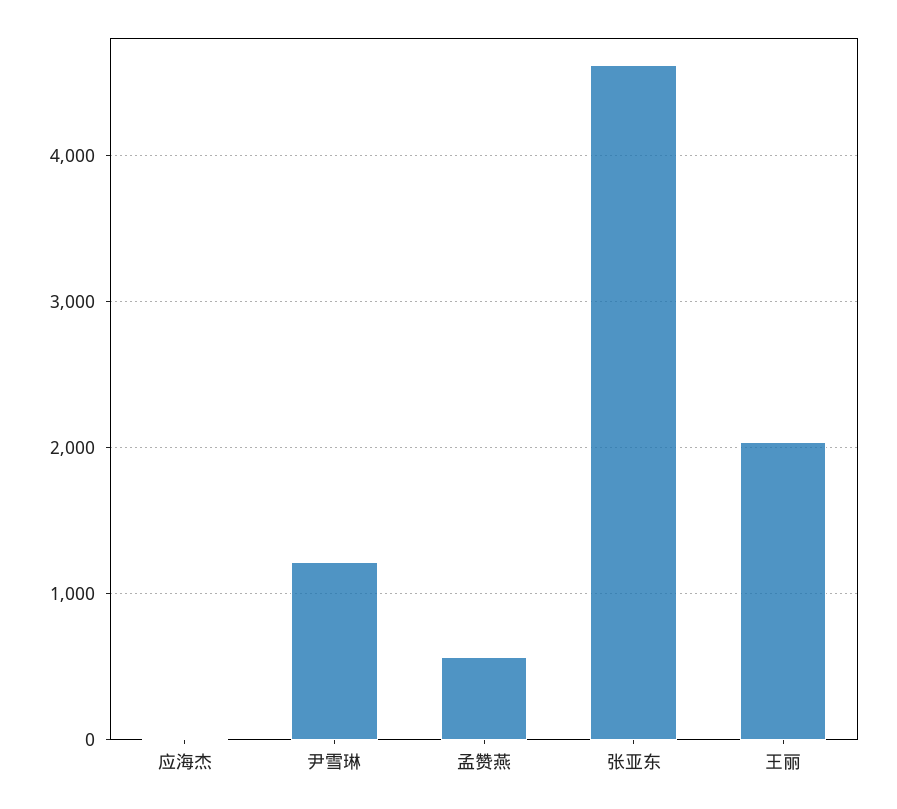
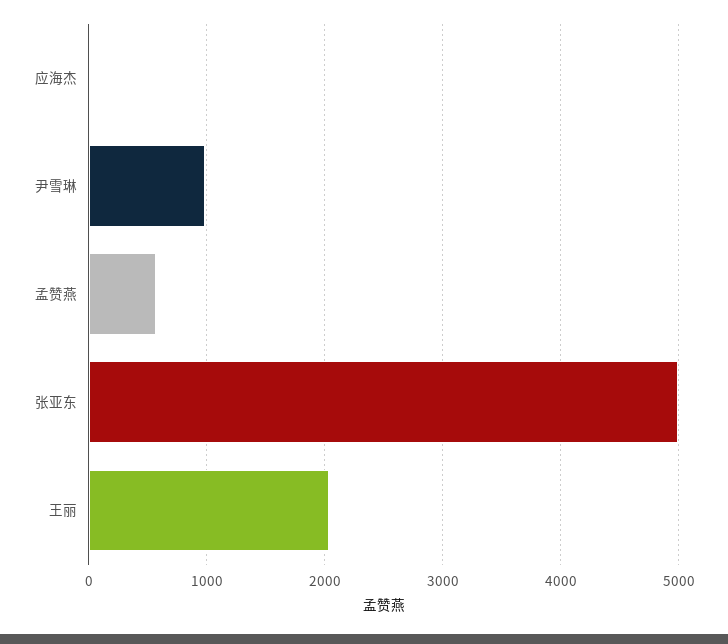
尹雪琳: 1200 -> 1000
张亚东: 4600 -> 5000

